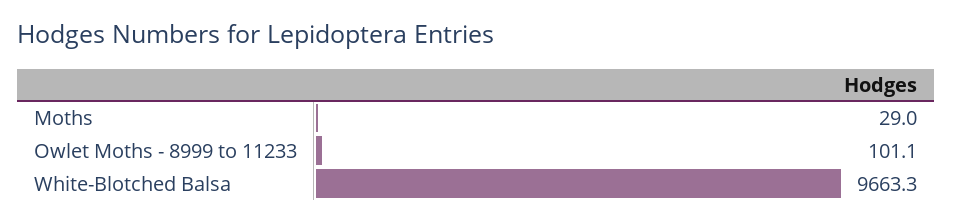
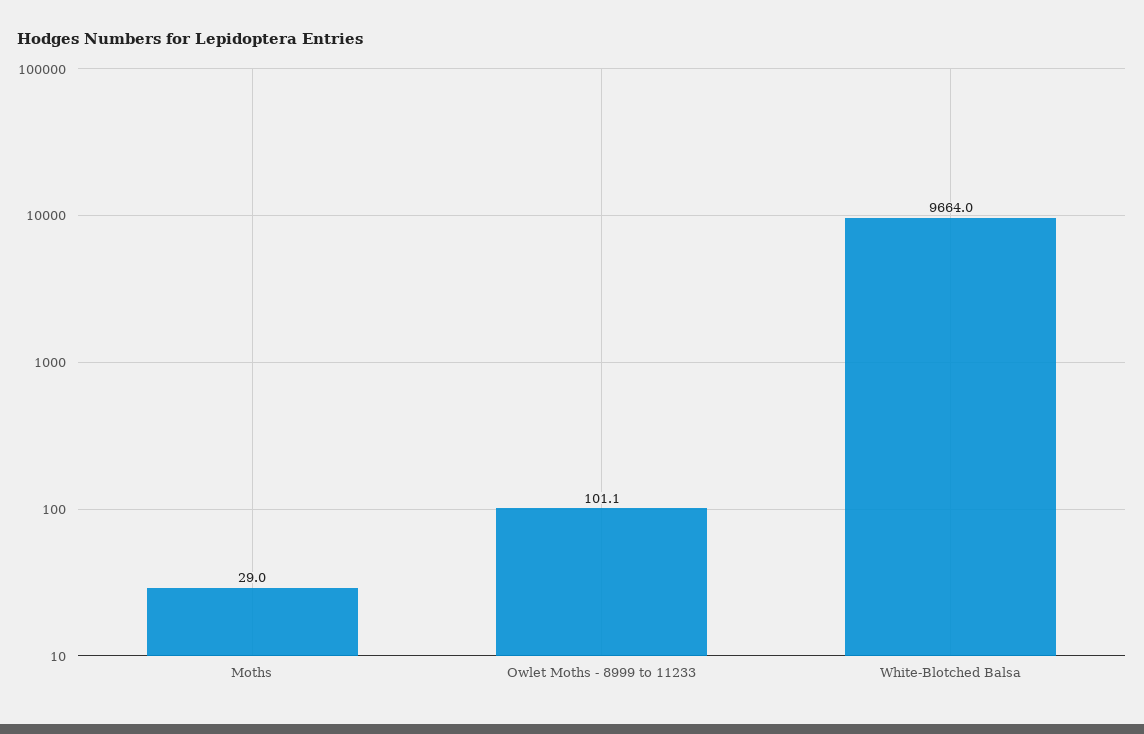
White-Blotched Balsa: 9663.3 -> 9664

